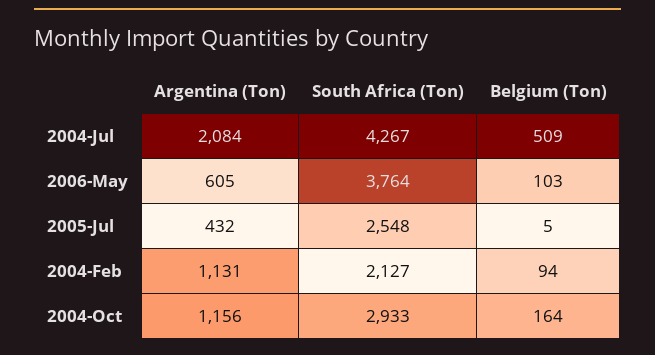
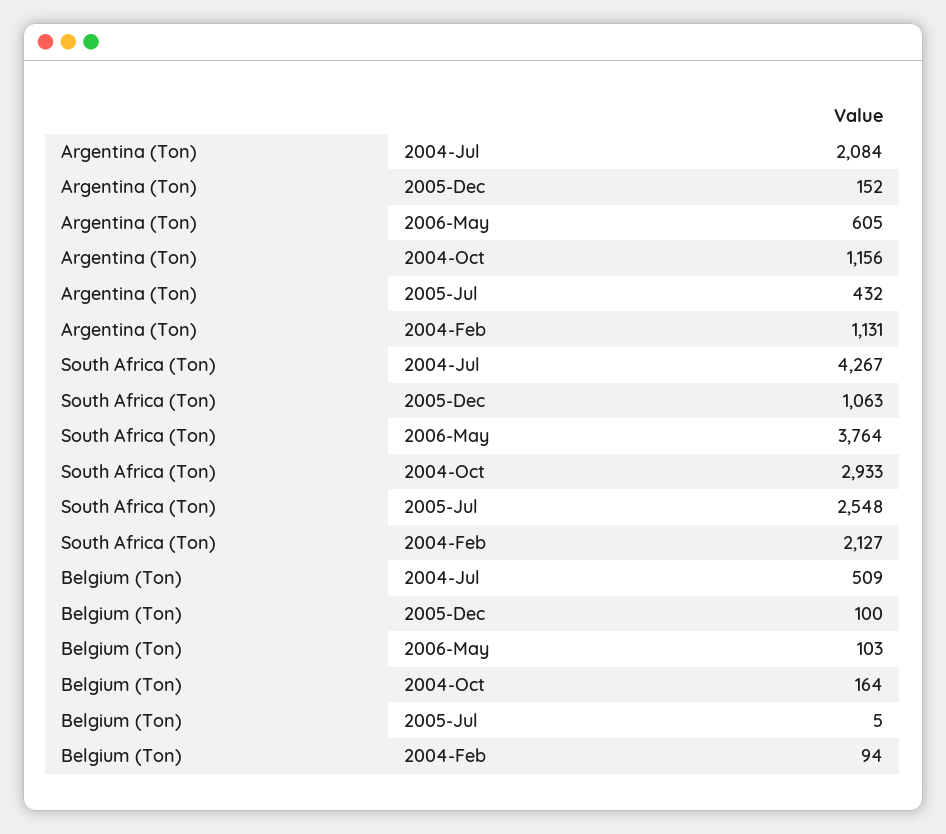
Argentina (Ton), 2005-Dec: none -> 152
South Africa (Ton), 2005-Dec: none -> 1063
Belgium (Ton), 2005-Dec: none -> 100

